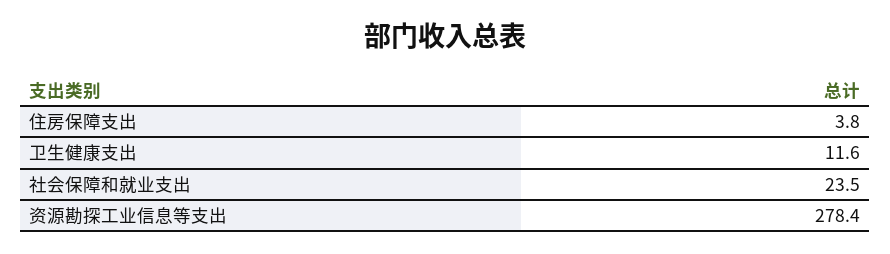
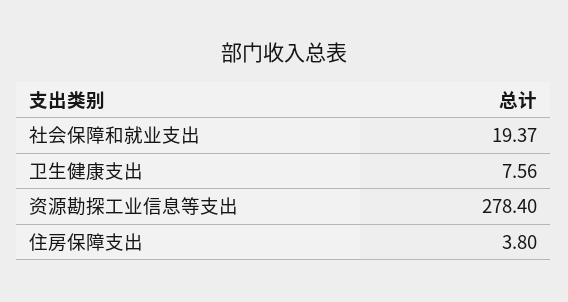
卫生健康支出: 11.6 -> 7.56
社会保障和就业支出: 23.5 -> 19.37

